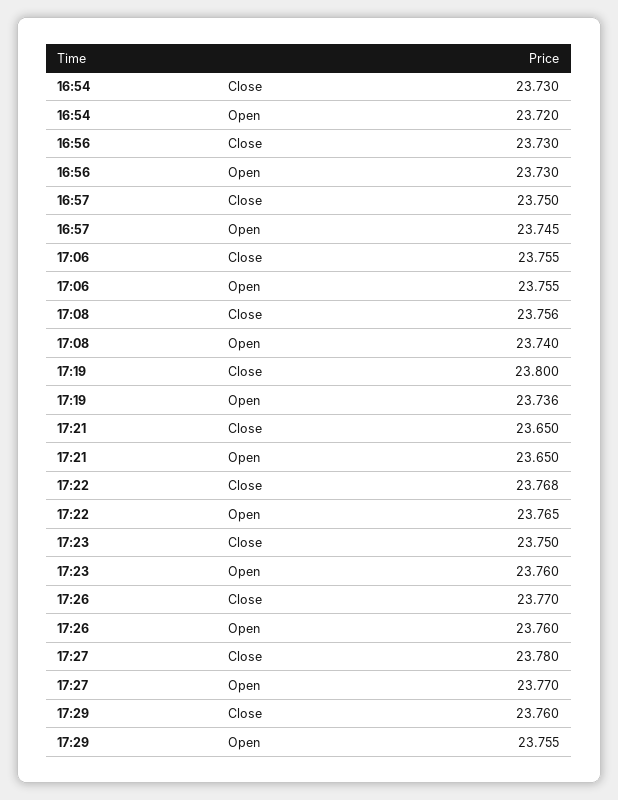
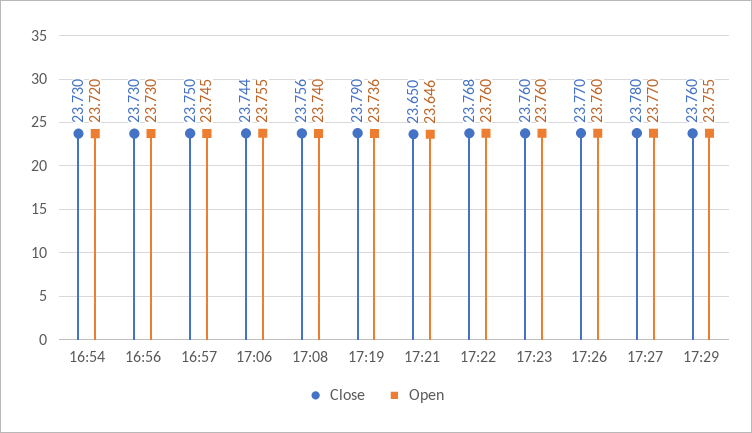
Close, 17:06: 23.755 -> 23.744
Close, 17:19: 23.8 -> 23.79
Open, 17:21: 23.65 -> 23.646
Open, 17:22: 23.765 -> 23.76
Close, 17:23: 23.75 -> 23.76

